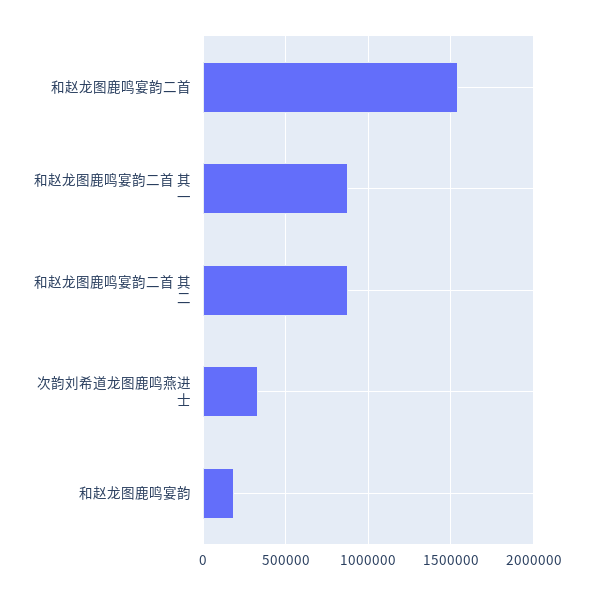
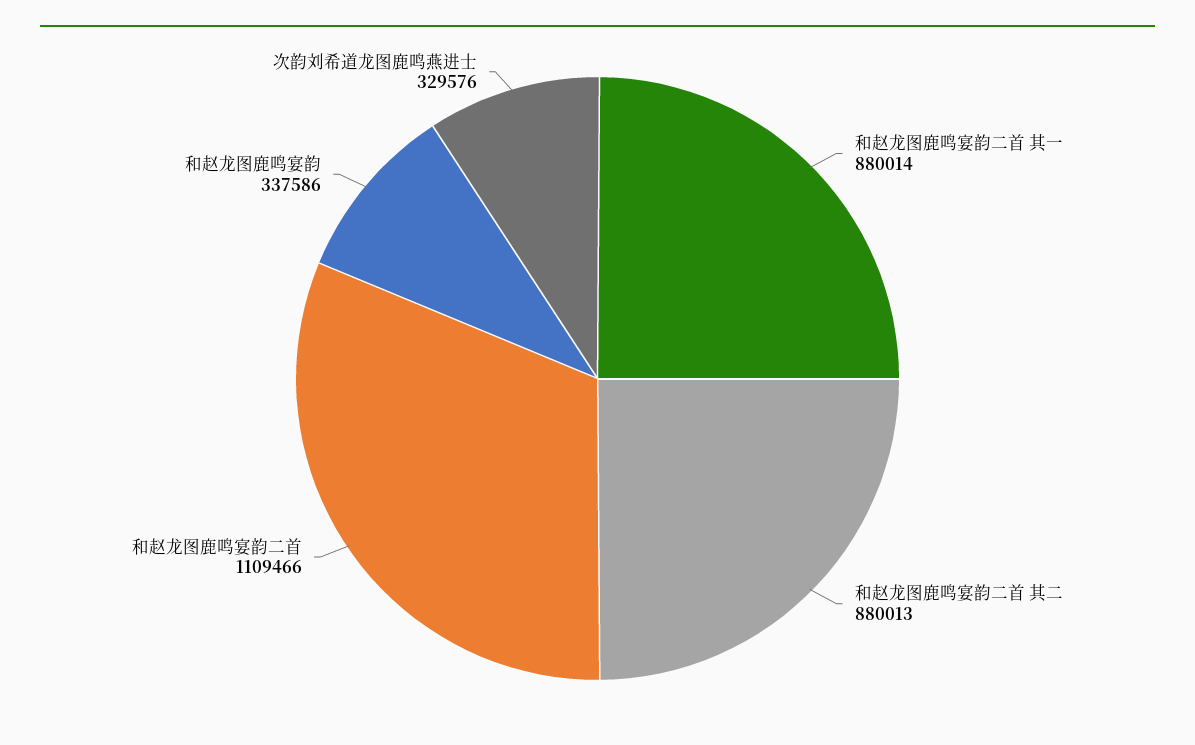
和赵龙图鹿鸣宴韵二首: 1550000 -> 1109466
和赵龙图鹿鸣宴韵: 200000 -> 337586

